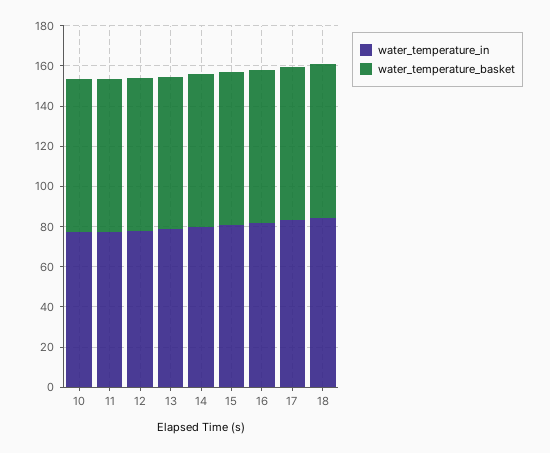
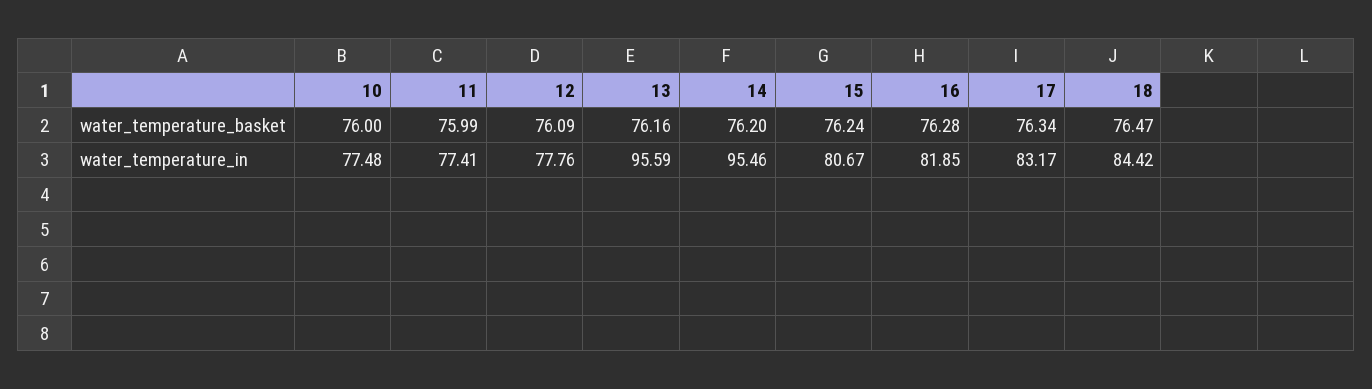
water_temperature_in, 13: 80 -> 95.59
water_temperature_in, 14: 80 -> 95.46

